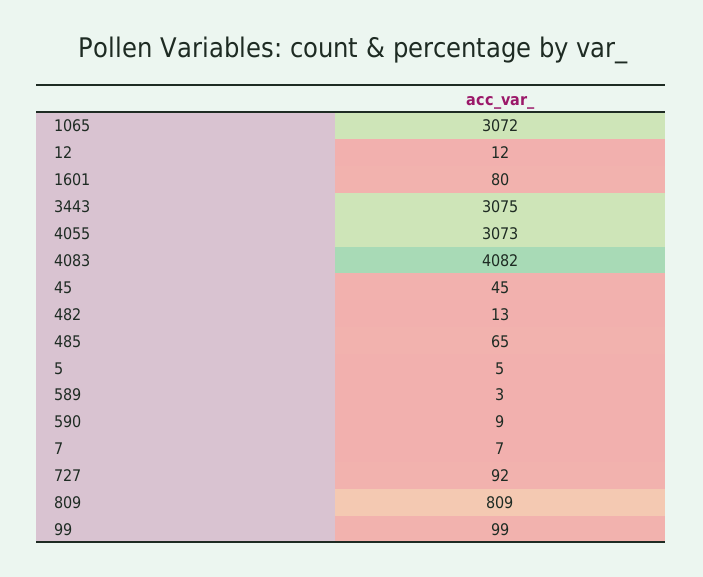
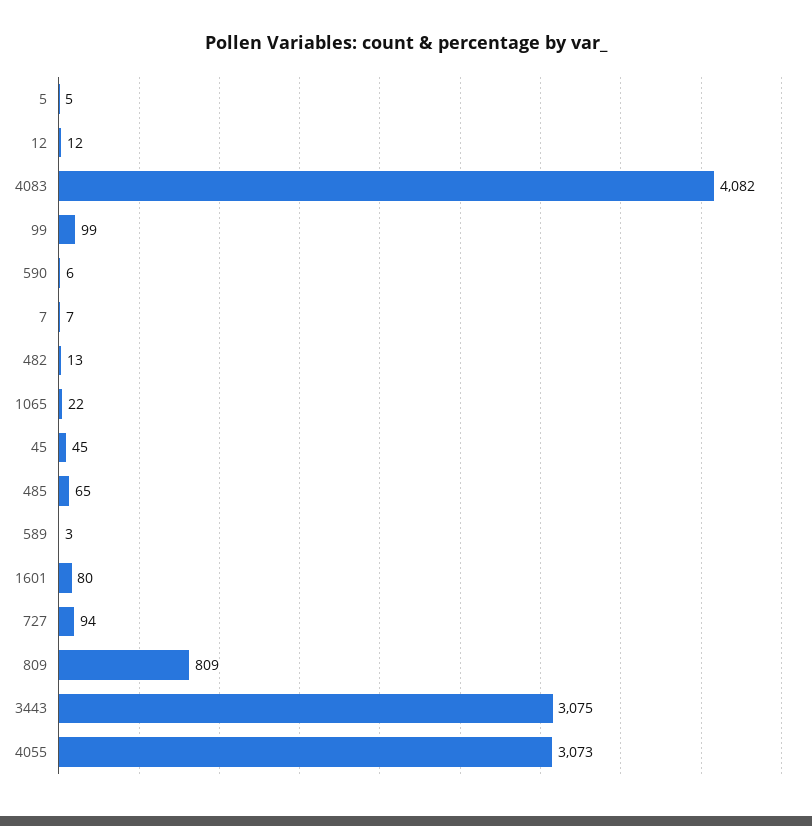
1065: 3072 -> 22
590: 9 -> 6
727: 92 -> 94

